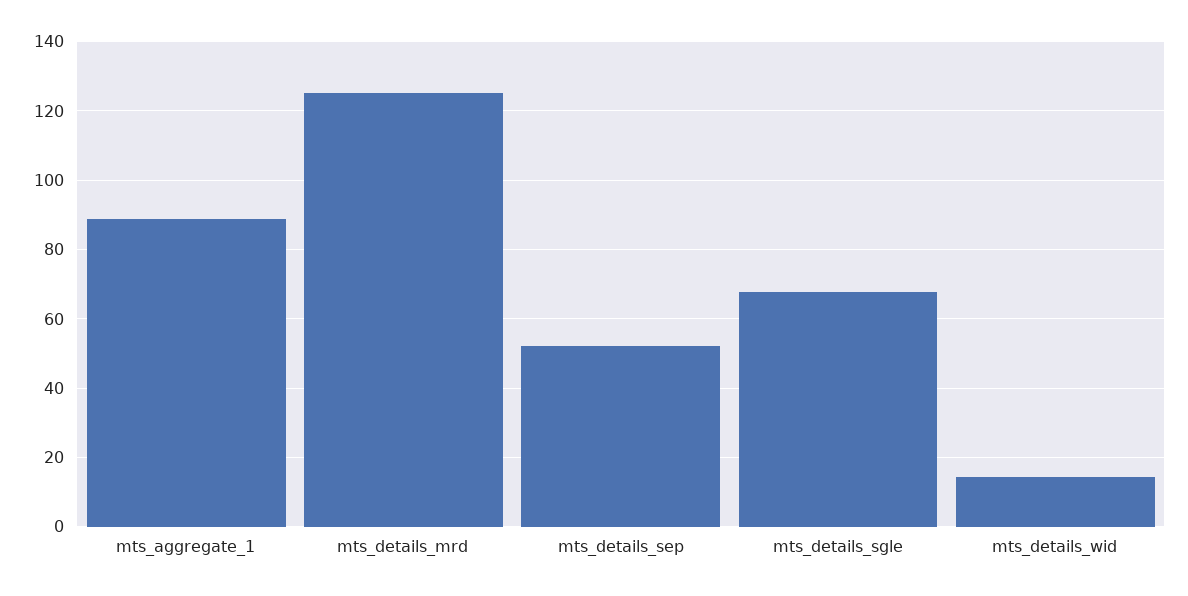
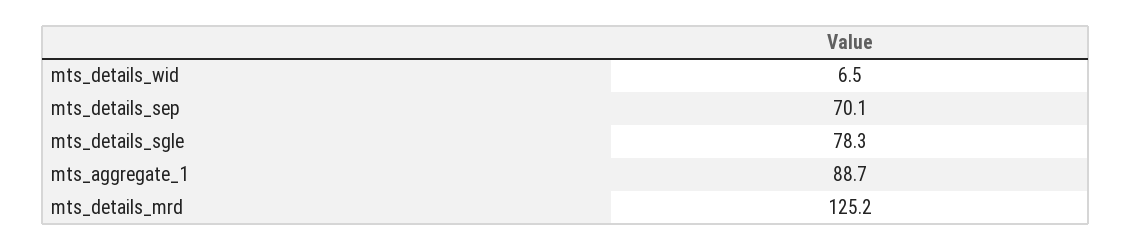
mts_details_sep: 52 -> 70.1
mts_details_sgle: 68 -> 78.3
mts_details_wid: 14 -> 6.5

